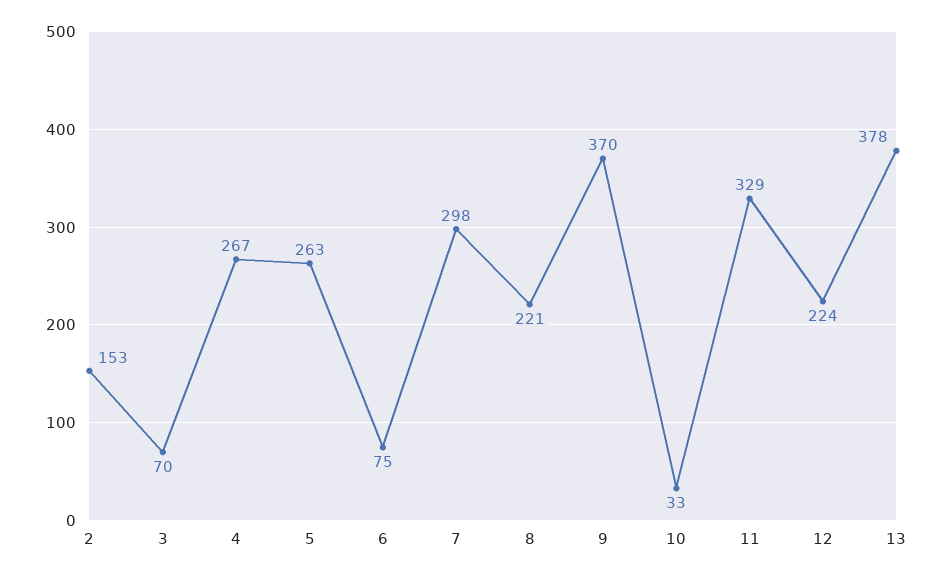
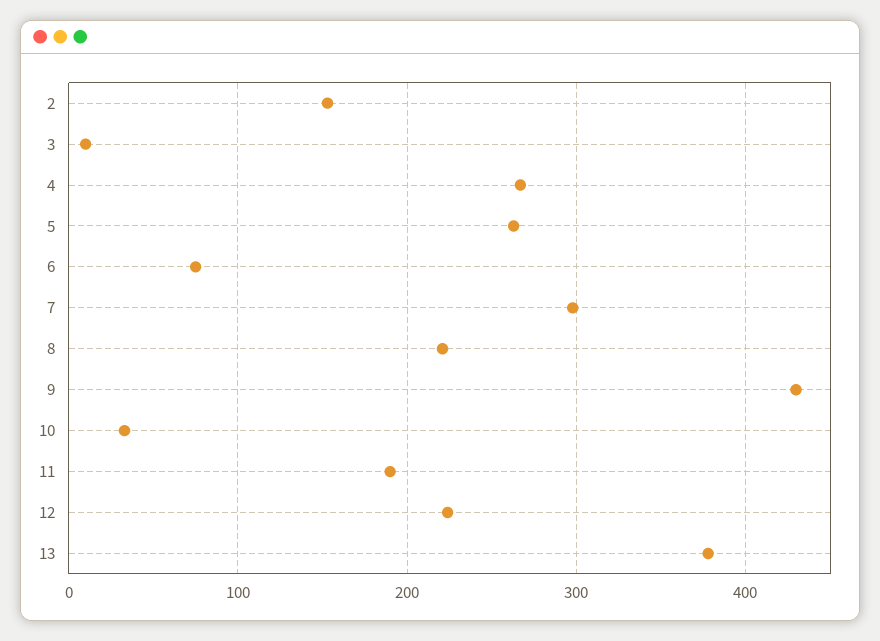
3: 70 -> 10
9: 370 -> 430
11: 329 -> 190

